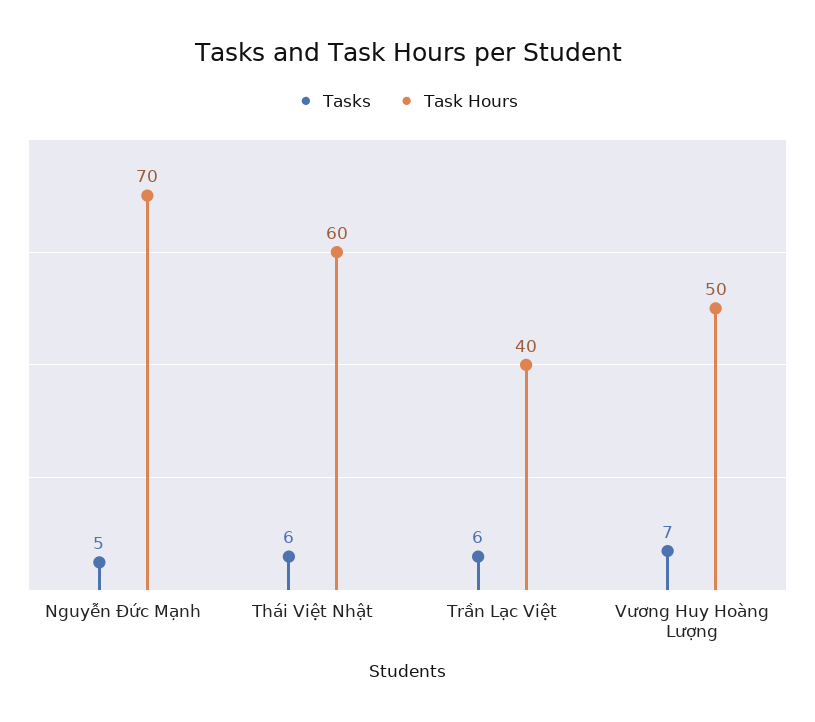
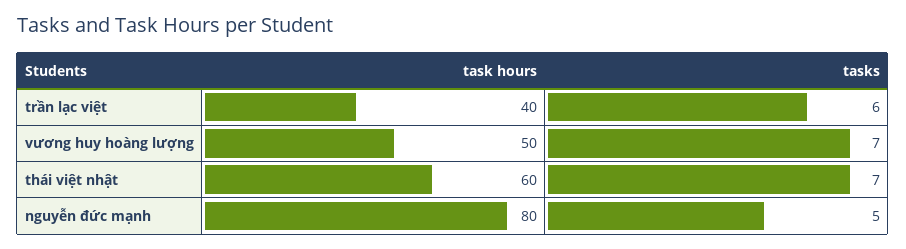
Task Hours, Nguyễn Đức Mạnh: 70 -> 80
Tasks, Thái Việt Nhật: 6 -> 7

